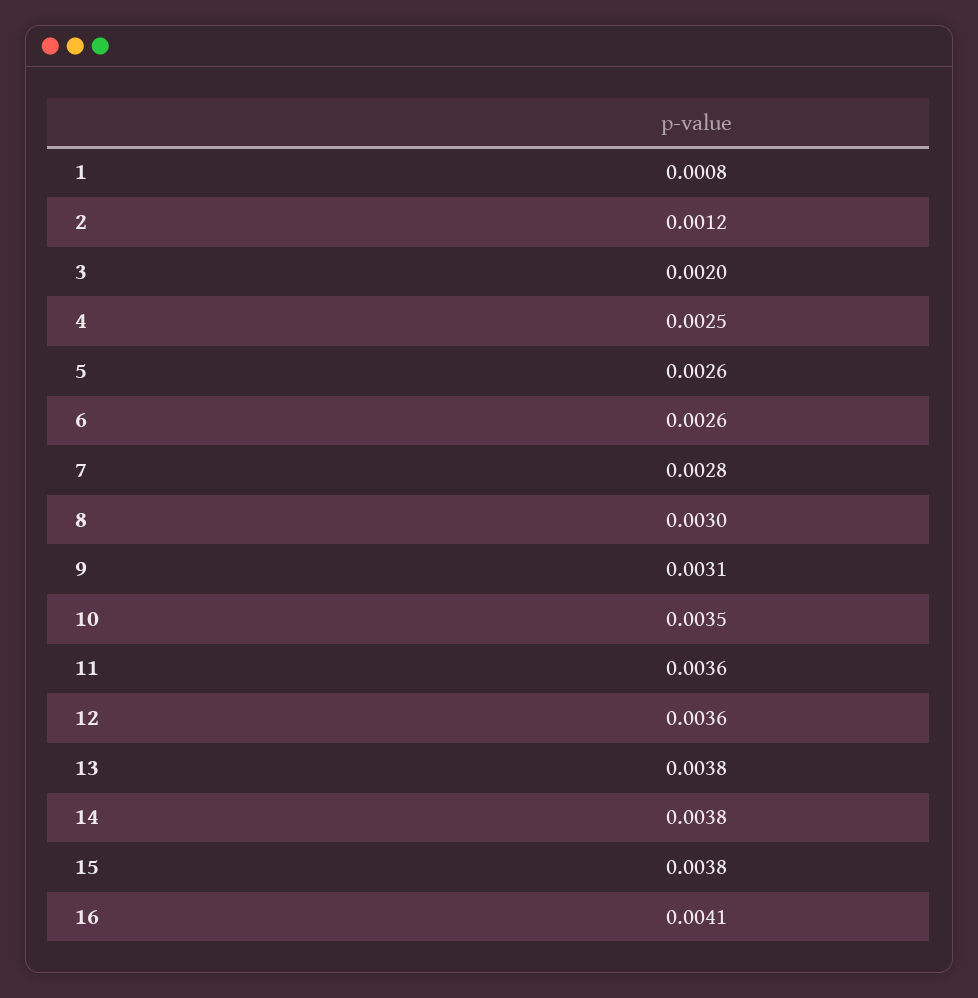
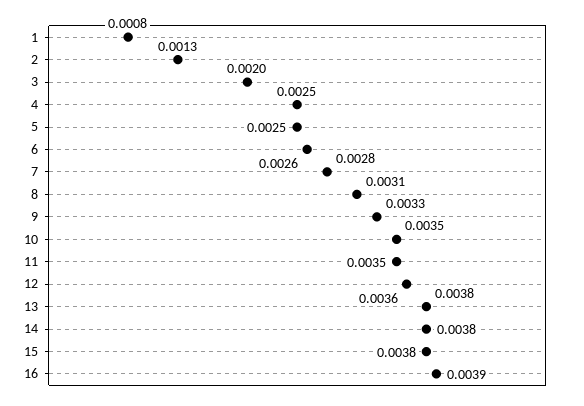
2: 0.0012 -> 0.0013
5: 0.0026 -> 0.0025
8: 0.003 -> 0.0031
9: 0.0031 -> 0.0033
11: 0.0036 -> 0.0035
16: 0.0041 -> 0.0039

